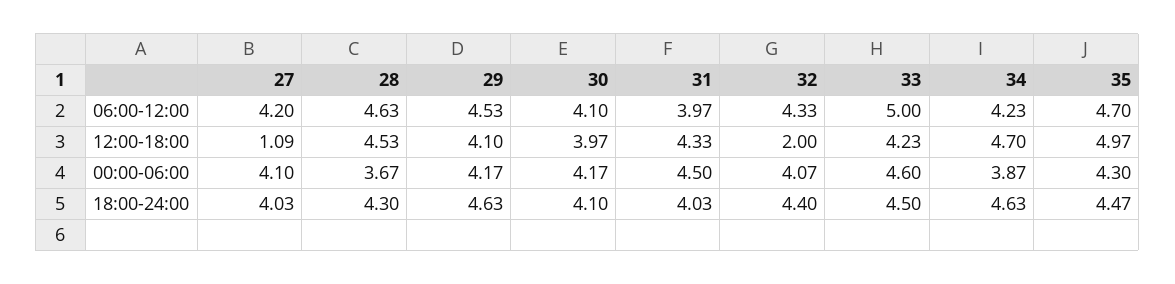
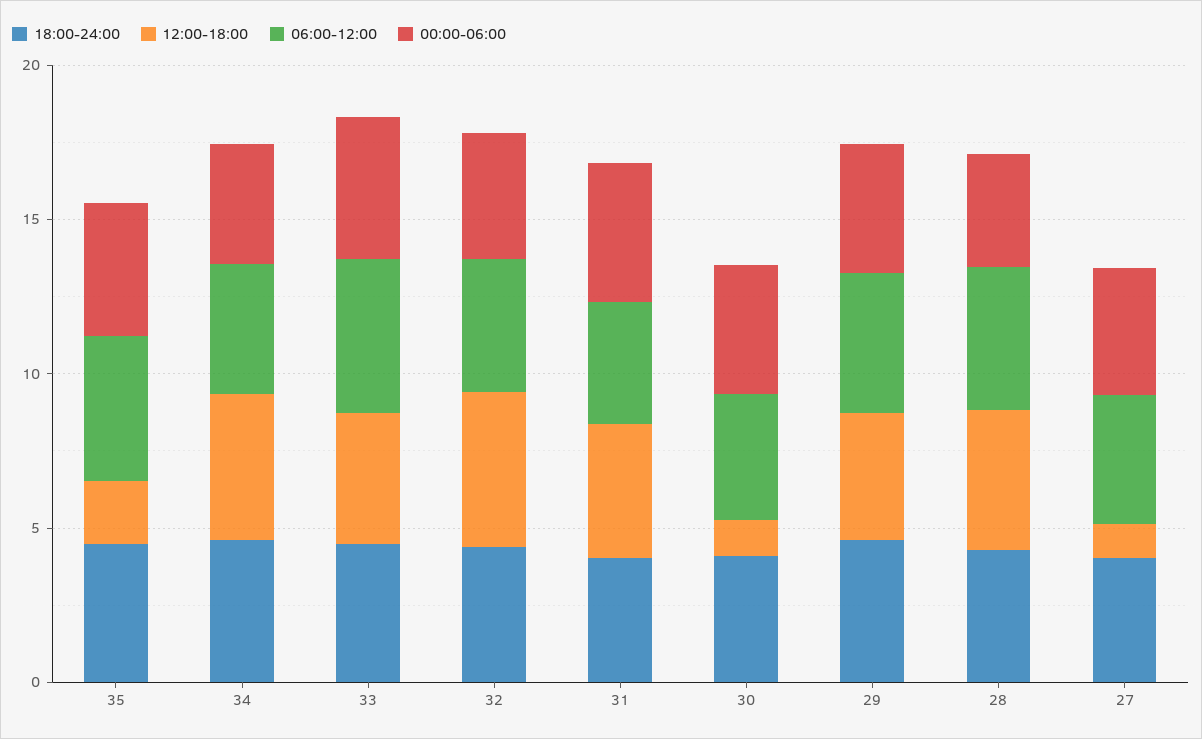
12:00-18:00, 30: 3.97 -> 1
12:00-18:00, 32: 2 -> 5
12:00-18:00, 35: 4.97 -> 2

